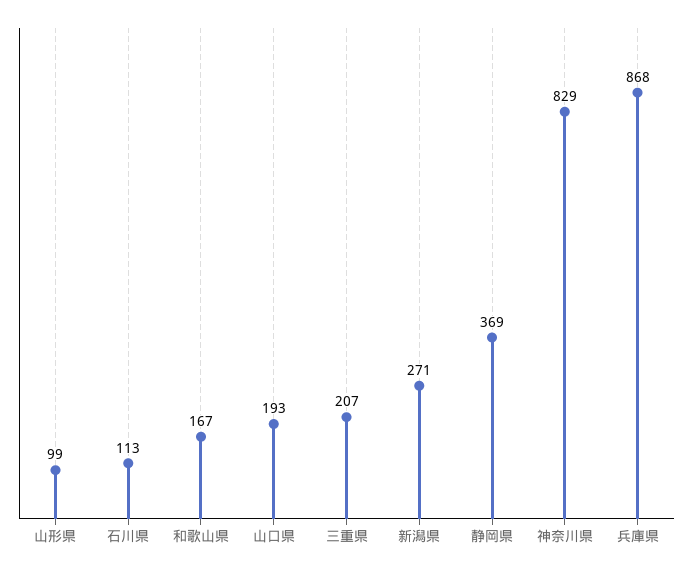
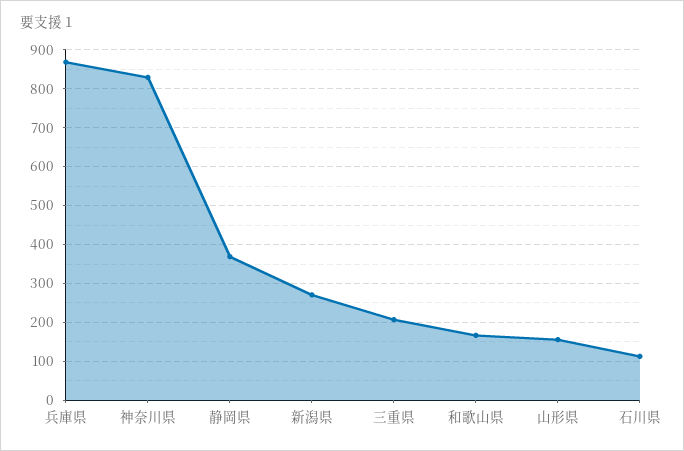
山形県: 99 -> 160
山口県: 193 -> none

